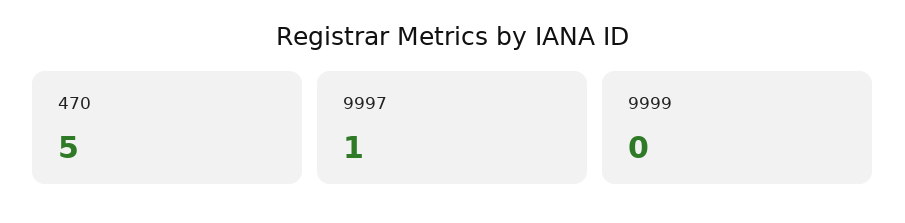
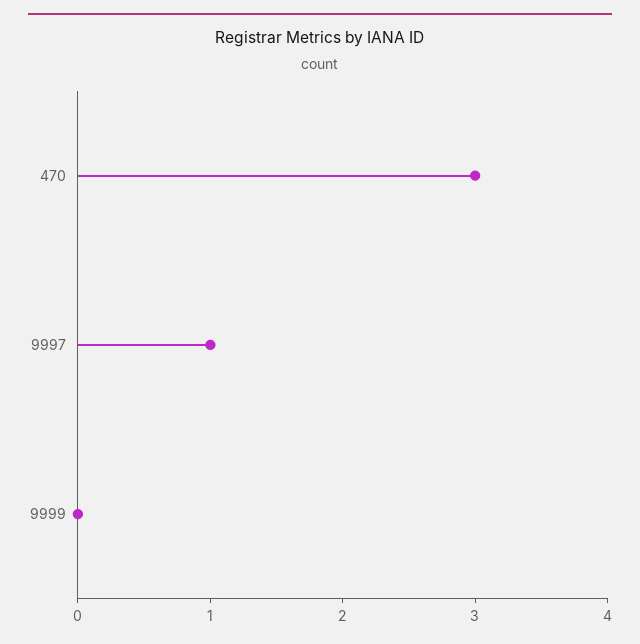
470: 5 -> 3

